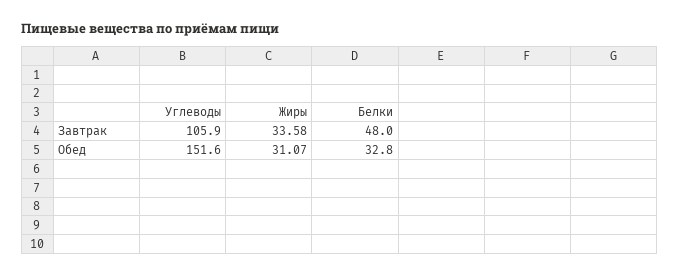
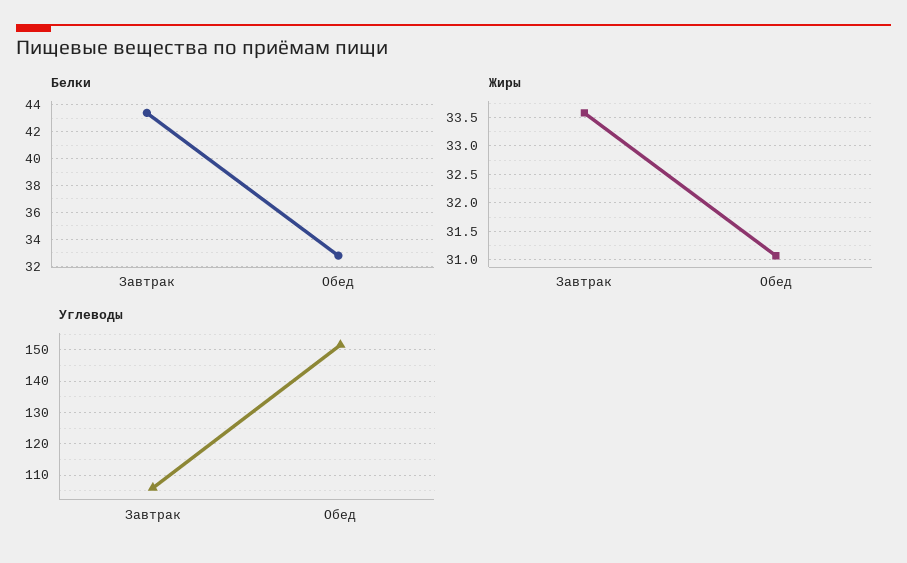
Белки, Завтрак: 48 -> 43.5

